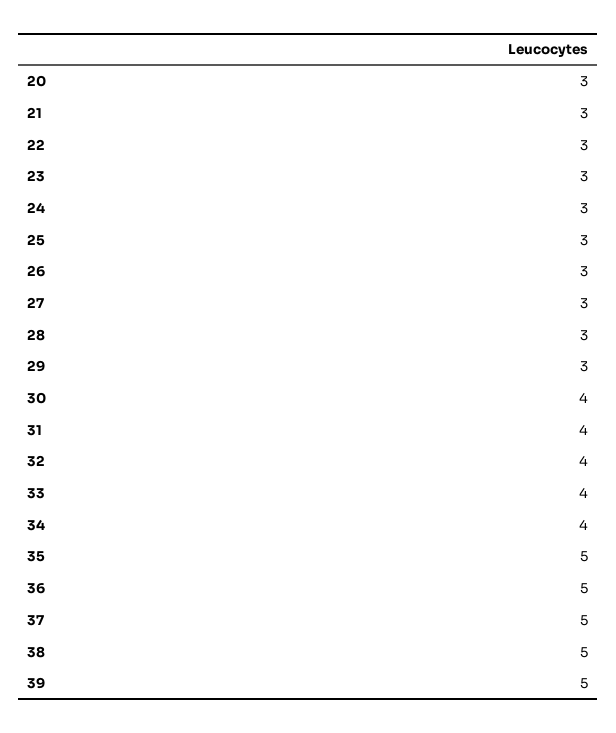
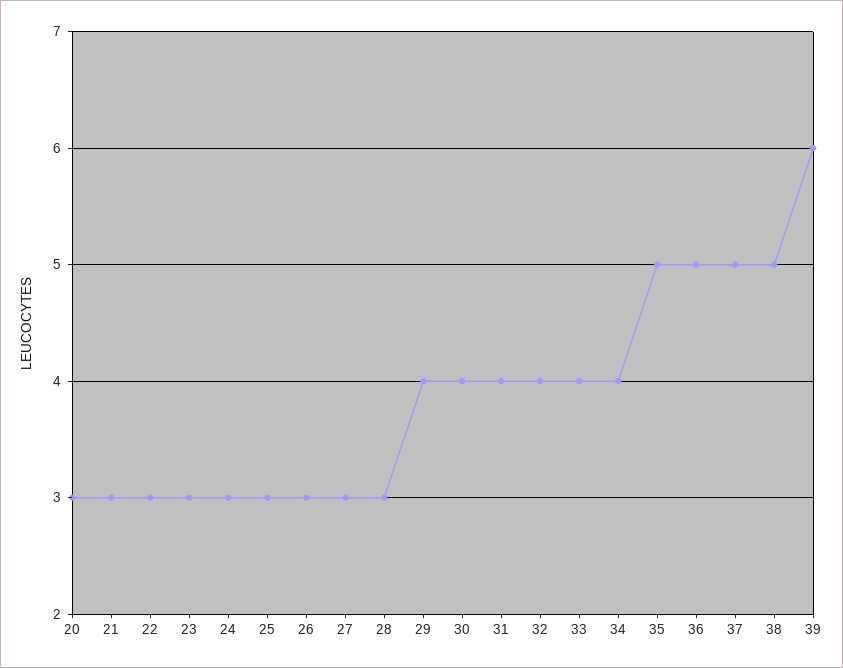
29: 3 -> 4
39: 5 -> 6

